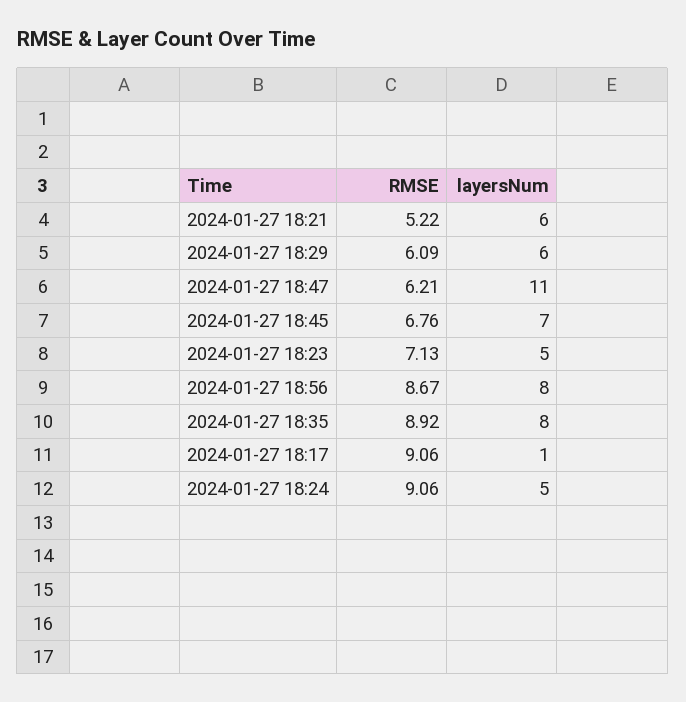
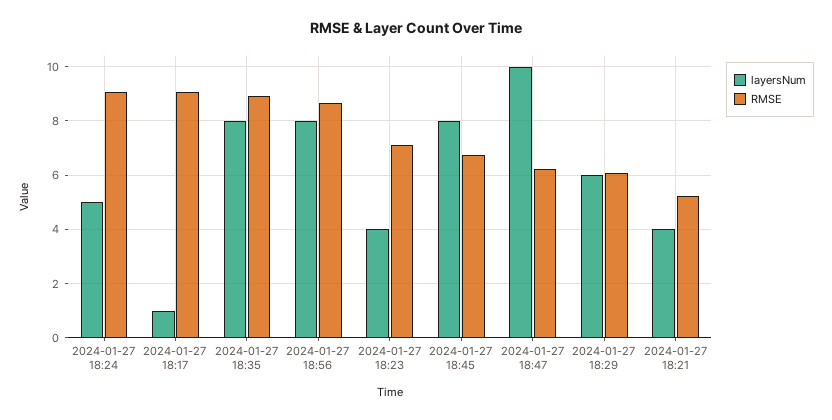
layersNum, 2024-01-27 18:21: 6 -> 4
layersNum, 2024-01-27 18:47: 11 -> 10
layersNum, 2024-01-27 18:45: 7 -> 8
layersNum, 2024-01-27 18:23: 5 -> 4

